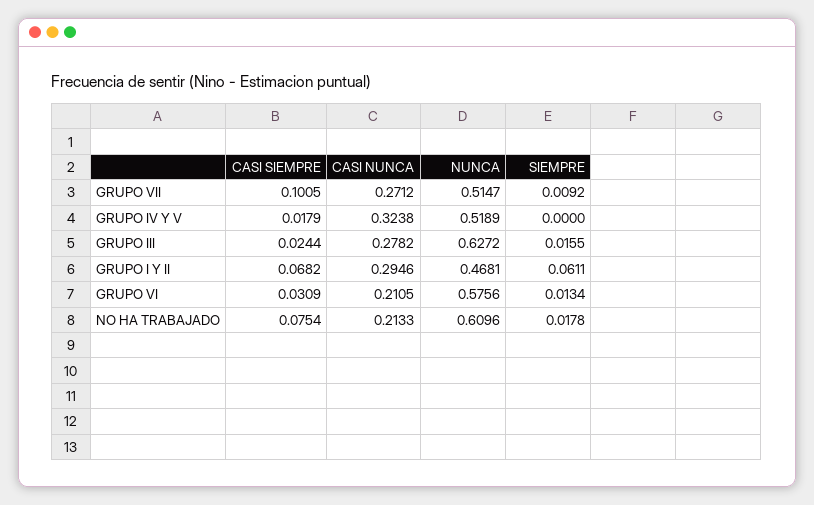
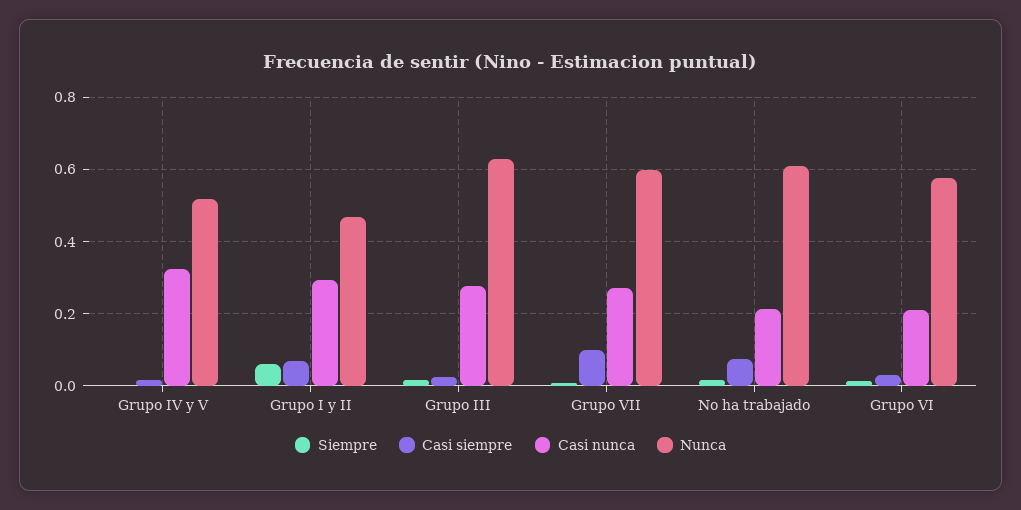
NUNCA, GRUPO VII: 0.5147 -> 0.6

